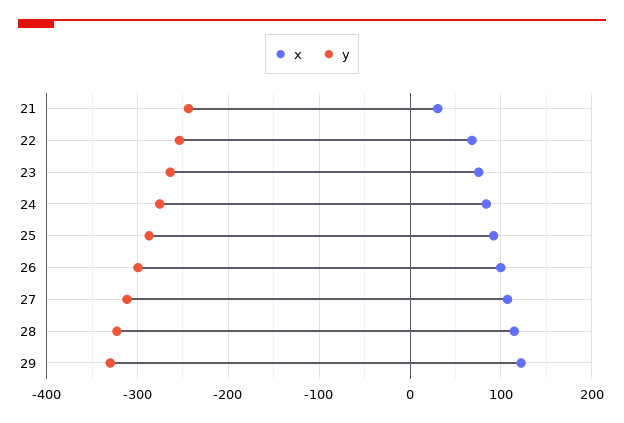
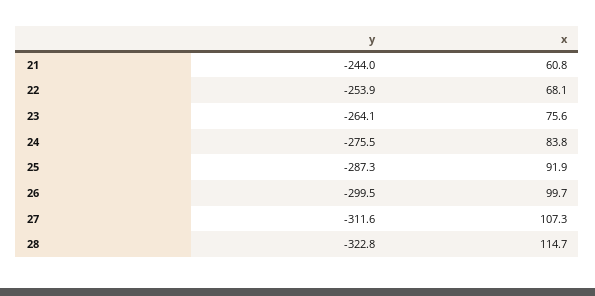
x, 21: 30 -> 60.8
x, 29: 120 -> none
y, 29: -330 -> none

